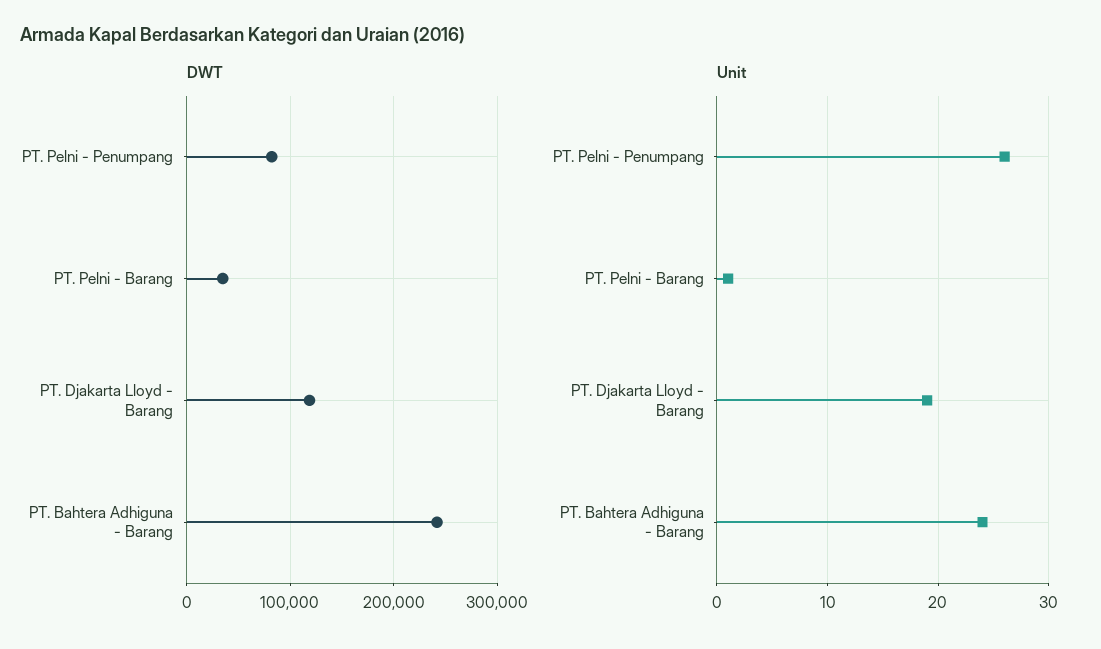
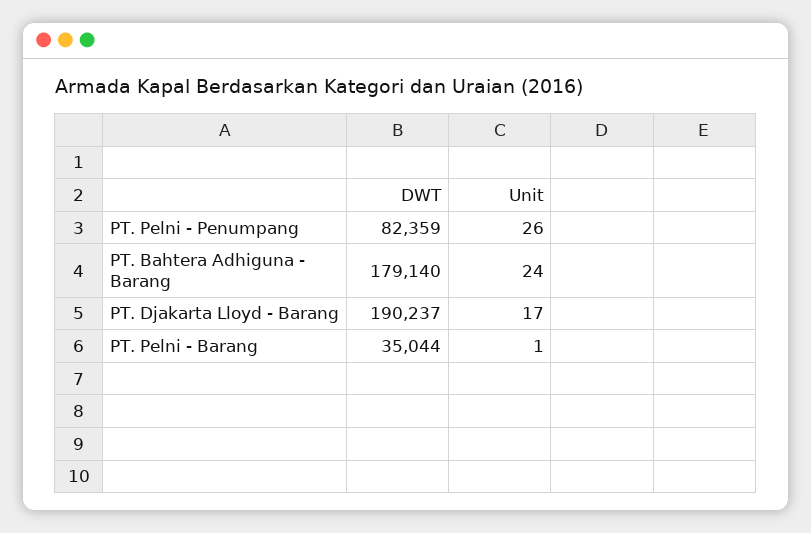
DWT, PT. Djakarta Lloyd - Barang: 120000 -> 190237
DWT, PT. Bahtera Adhiguna - Barang: 240000 -> 179140
Unit, PT. Djakarta Lloyd - Barang: 19 -> 17

